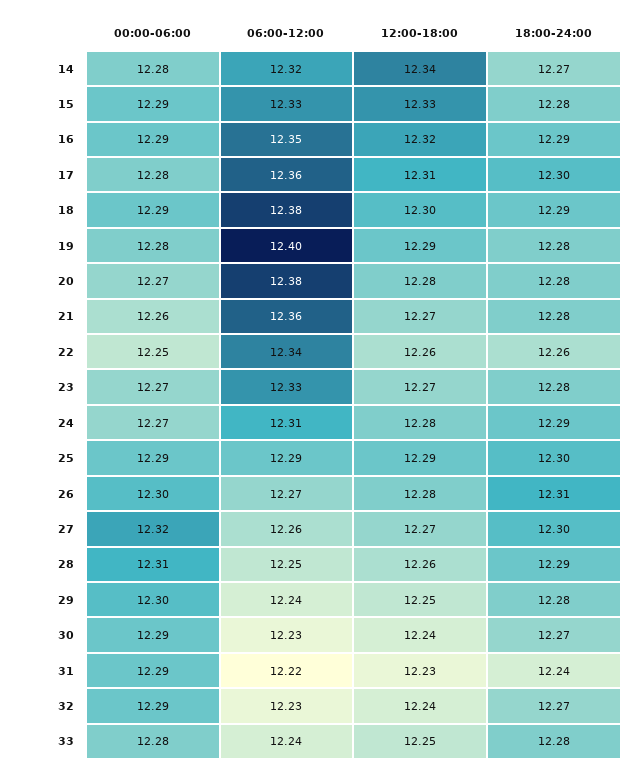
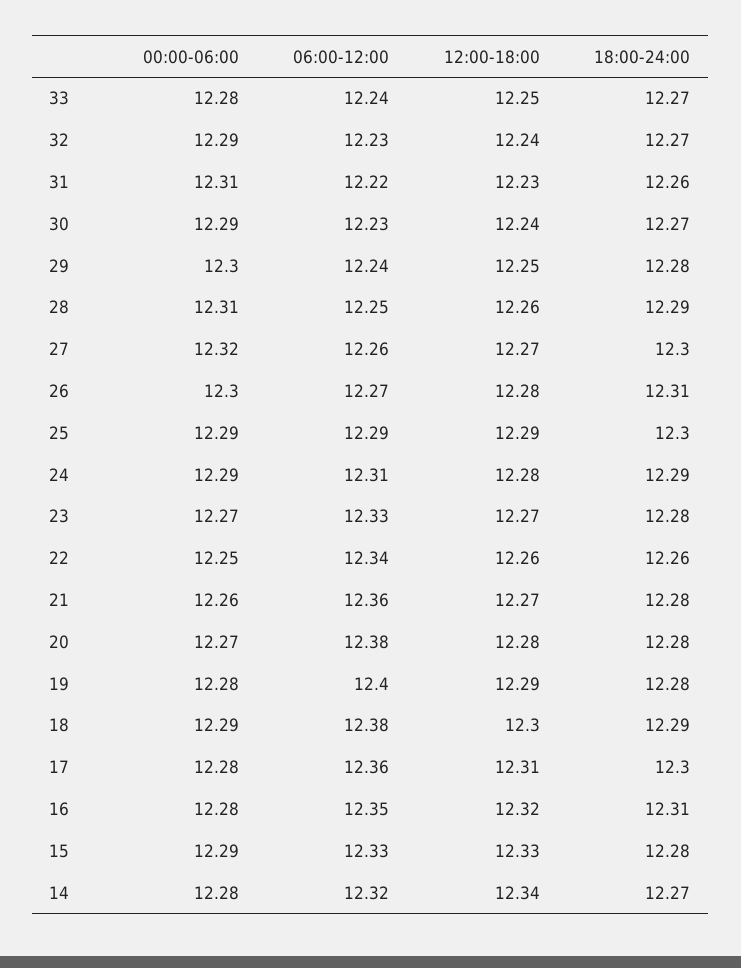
00:00-06:00, 16: 12.29 -> 12.28
18:00-24:00, 16: 12.29 -> 12.31
00:00-06:00, 24: 12.27 -> 12.29
00:00-06:00, 31: 12.29 -> 12.31
18:00-24:00, 31: 12.24 -> 12.26
18:00-24:00, 33: 12.28 -> 12.27

